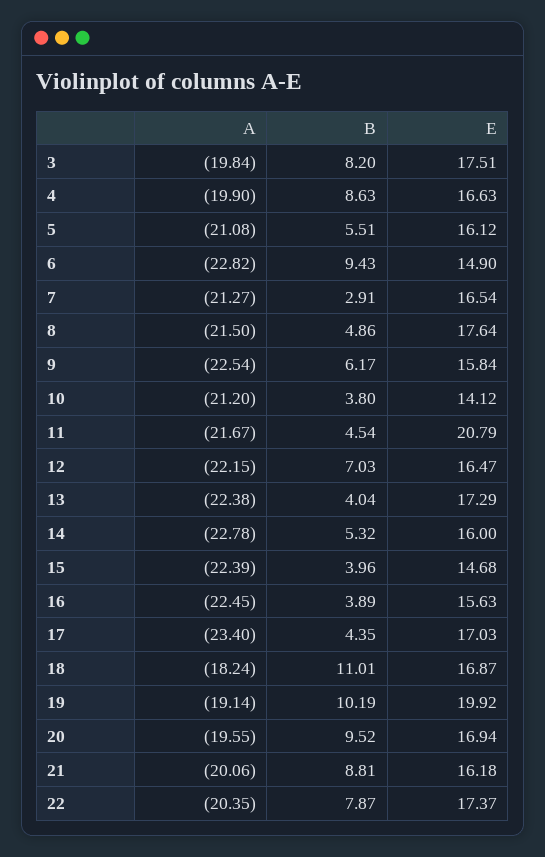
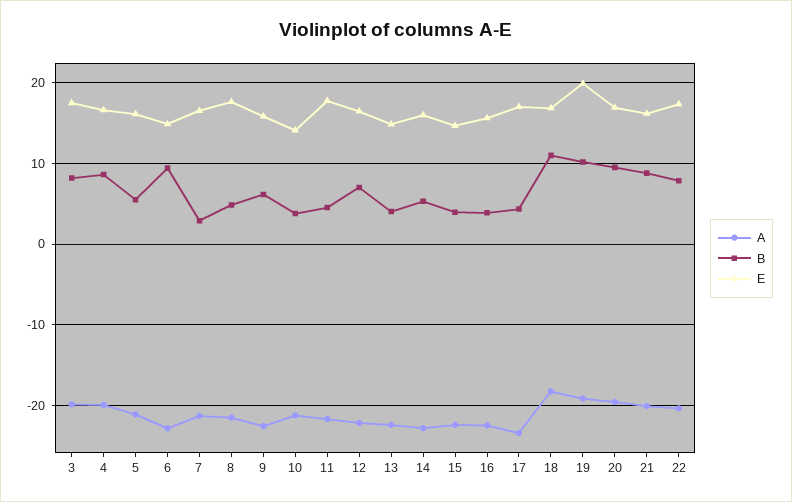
E, 11: 20.79 -> 18
E, 13: 17.29 -> 15

